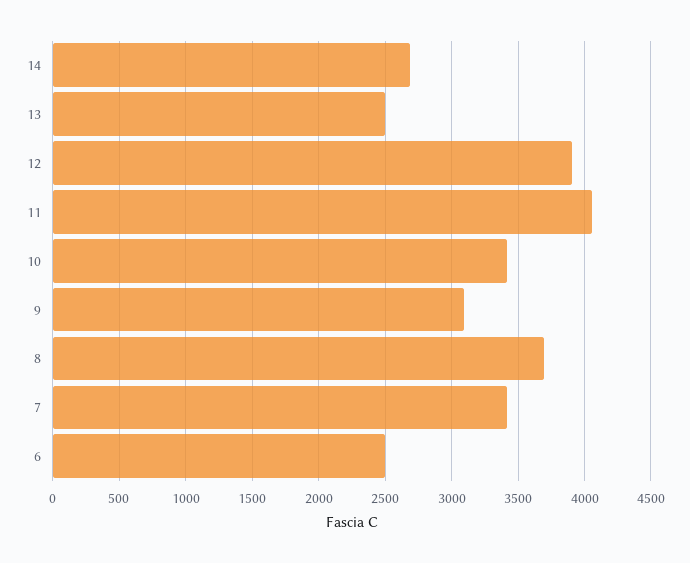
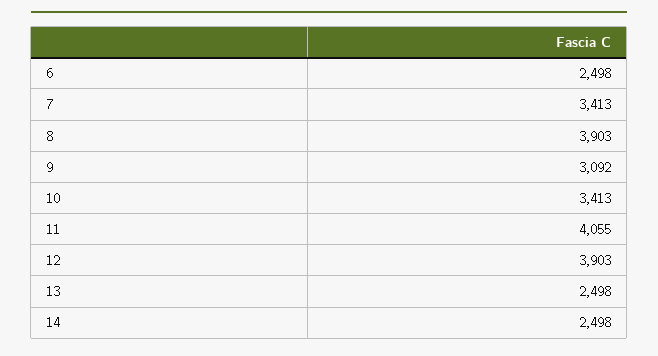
14: 2700 -> 2498
8: 3700 -> 3903

